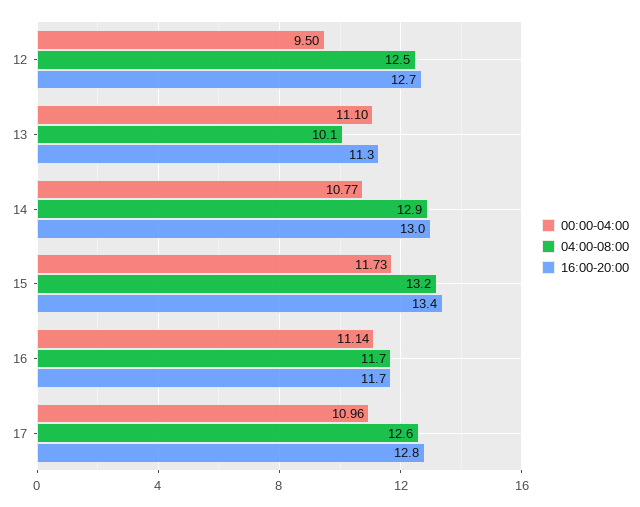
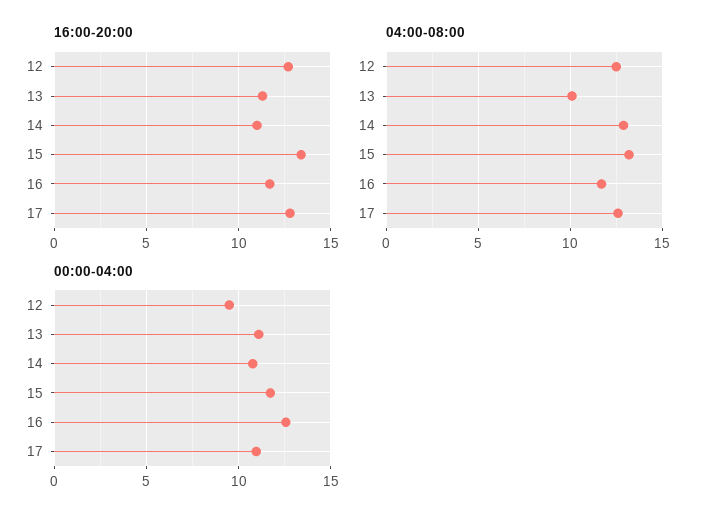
16:00-20:00, 14: 13 -> 11
00:00-04:00, 16: 11.14 -> 12.5

